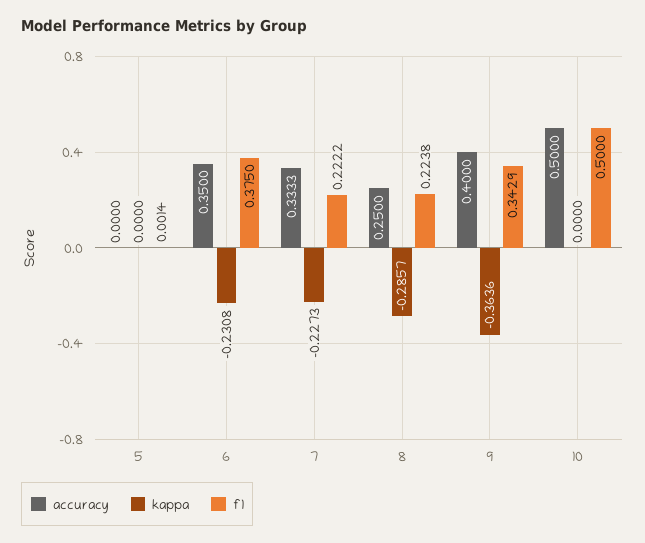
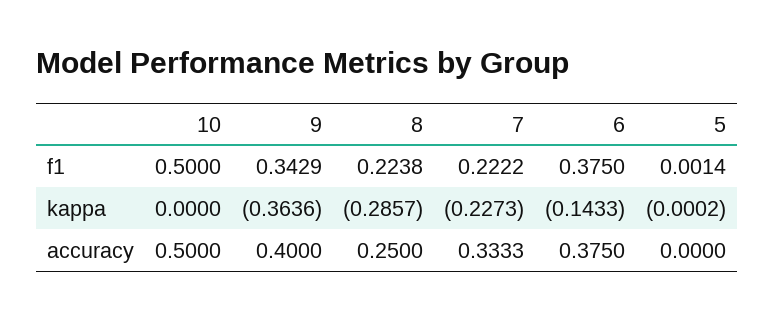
kappa, 5: 0 -> -0.0002
accuracy, 6: 0.35 -> 0.375
kappa, 6: -0.2308 -> -0.1433

